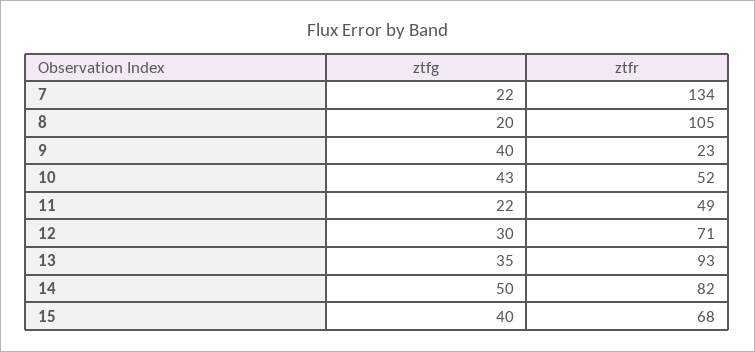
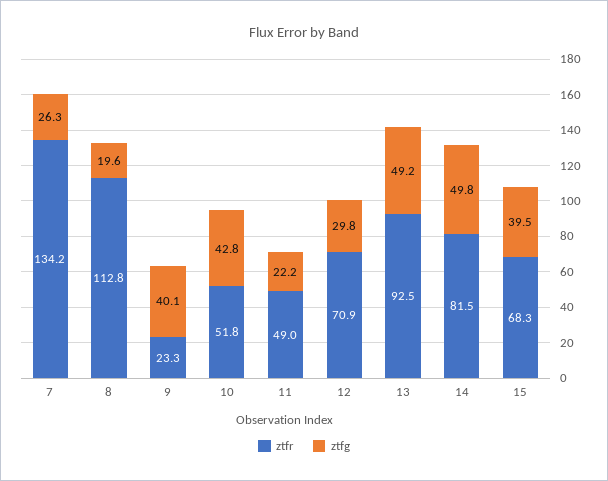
ztfg, 7: 22 -> 26.3
ztfr, 8: 105 -> 112.8
ztfg, 13: 35 -> 49.2

